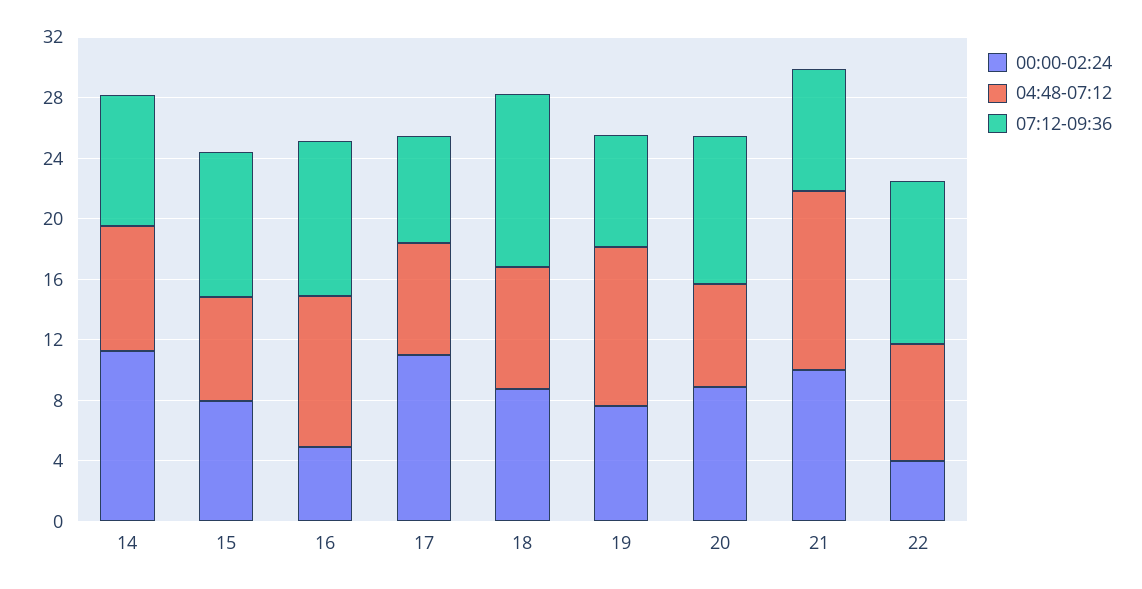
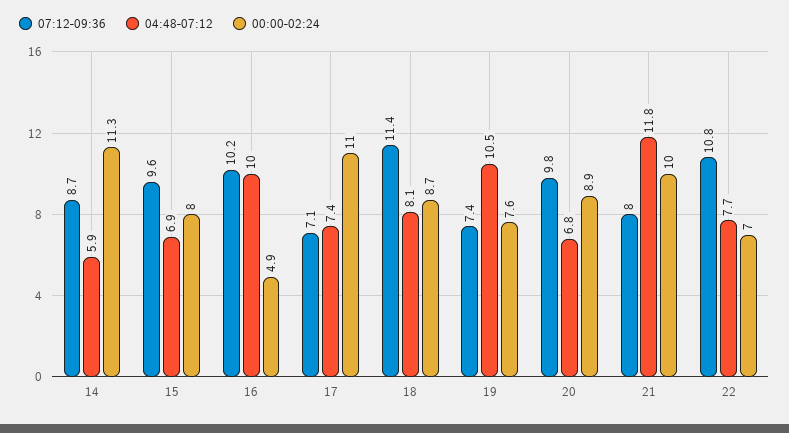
04:48-07:12, 14: 8 -> 5.9
00:00-02:24, 22: 4 -> 7

